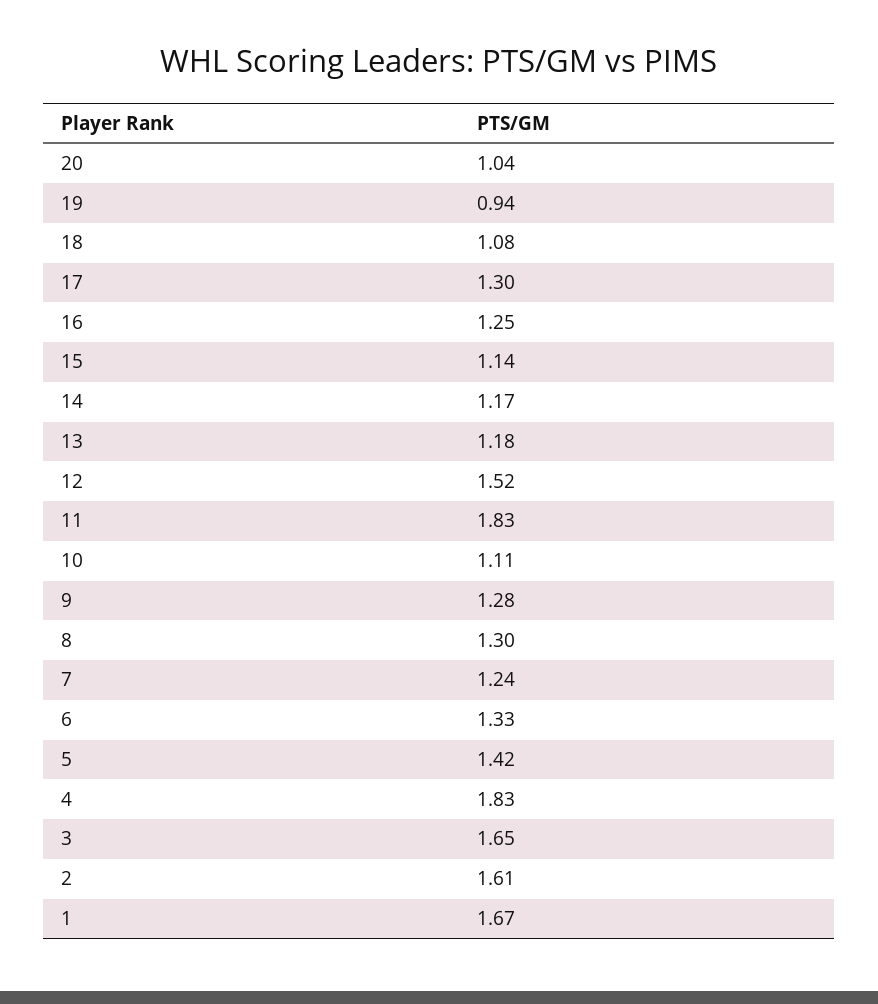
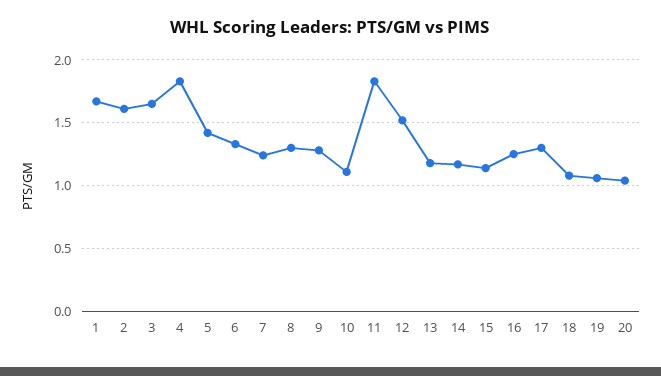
19: 0.94 -> 1.05

